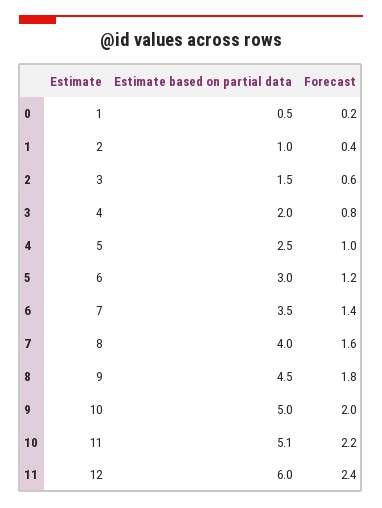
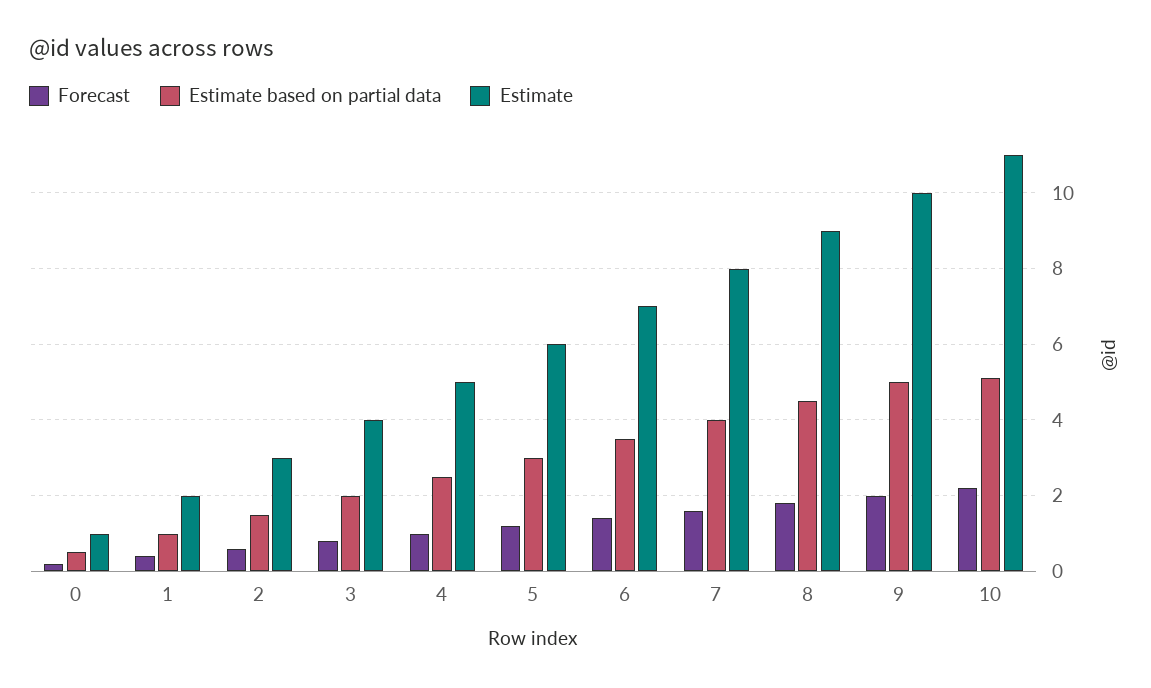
Estimate, 11: 12 -> none
Estimate based on partial data, 11: 6 -> none
Forecast, 11: 2.4 -> none

